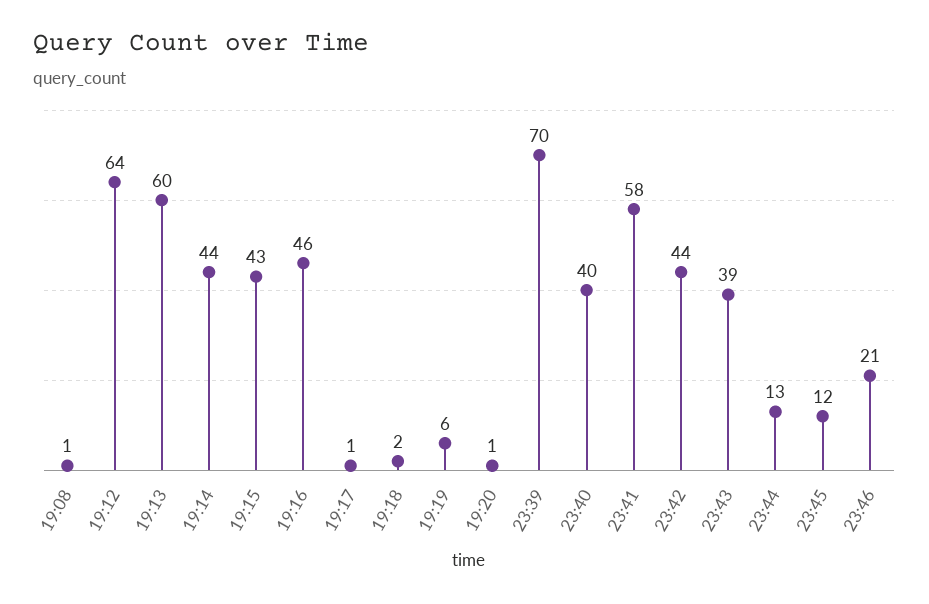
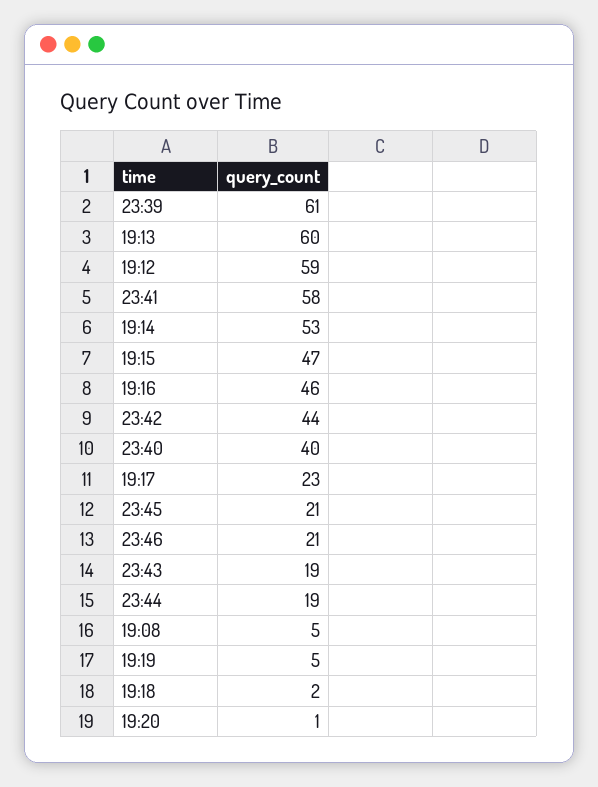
19:08: 1 -> 5
19:12: 64 -> 59
19:14: 44 -> 53
19:15: 43 -> 47
19:17: 1 -> 23
19:19: 6 -> 5
23:39: 70 -> 61
23:43: 39 -> 19
23:44: 13 -> 19
23:45: 12 -> 21

